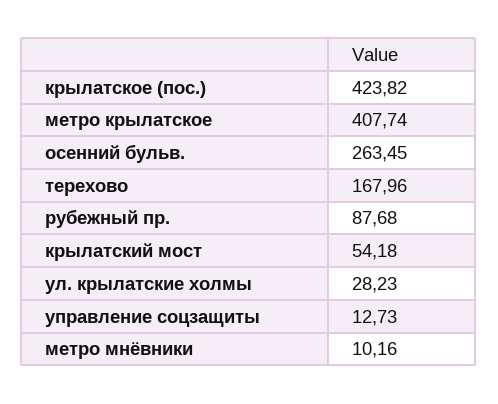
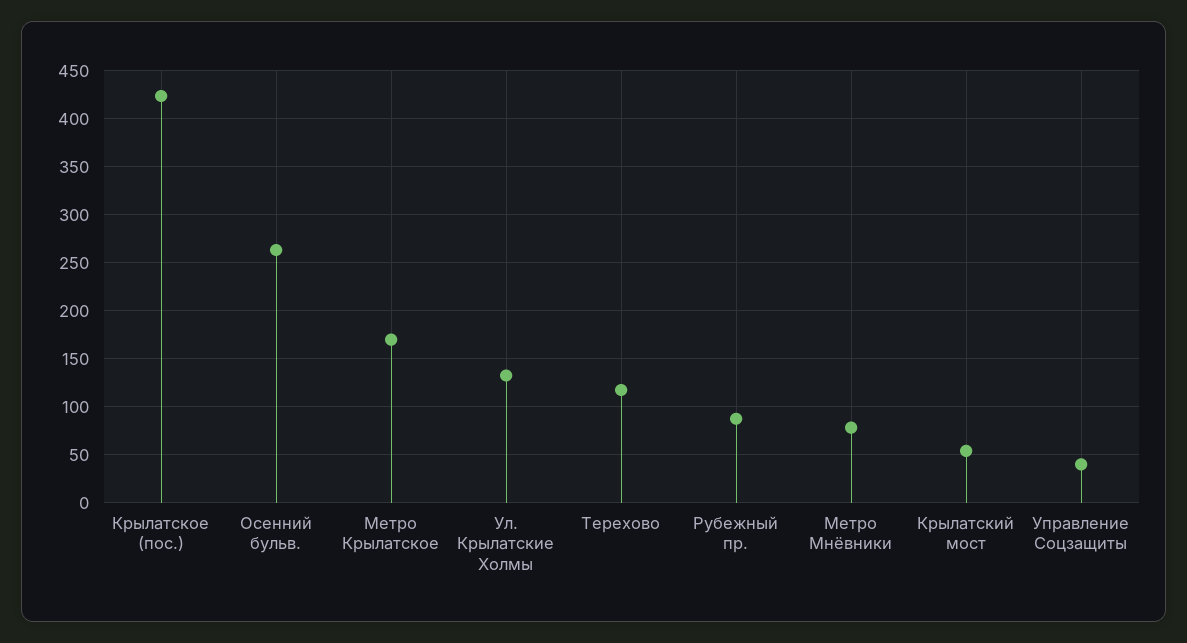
метро крылатское: 407.74 -> 170
терехово: 167.96 -> 120
ул. крылатские холмы: 28.23 -> 130
управление соцзащиты: 12.73 -> 40
метро мнёвники: 10.16 -> 80

